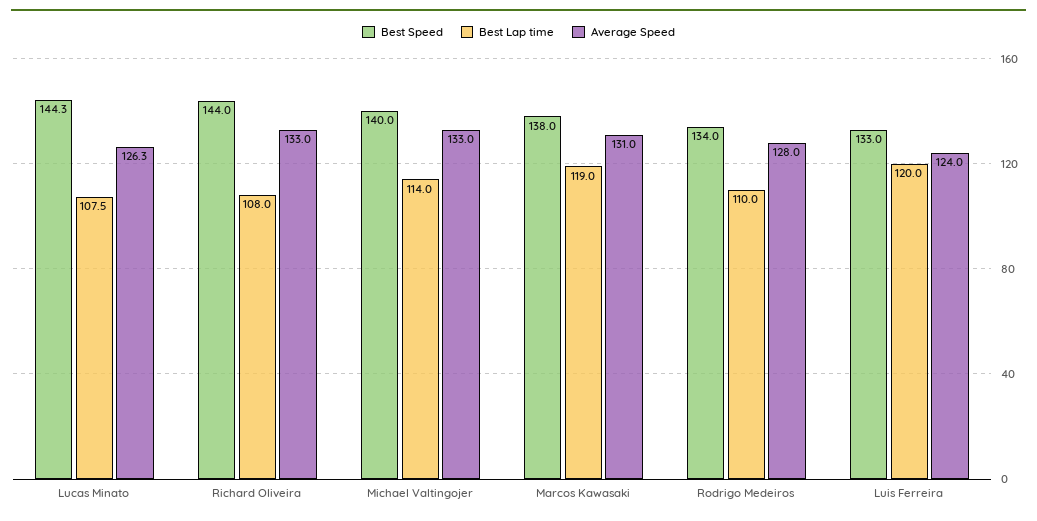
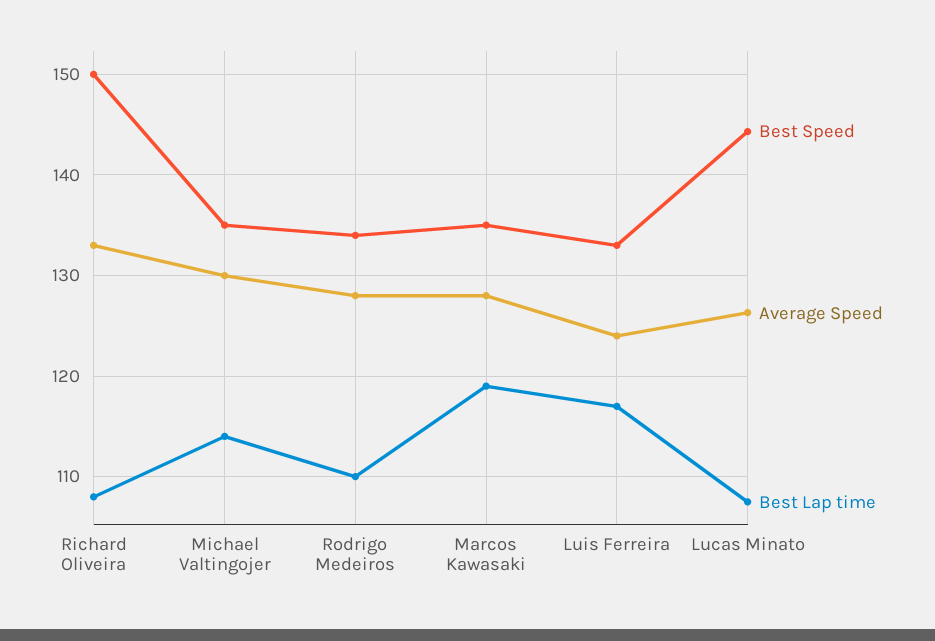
Best Speed, Richard Oliveira: 144 -> 150
Best Speed, Michael Valtingojer: 140 -> 135
Average Speed, Michael Valtingojer: 133 -> 130
Best Speed, Marcos Kawasaki: 138 -> 135
Average Speed, Marcos Kawasaki: 131 -> 128
Best Lap time, Luis Ferreira: 120 -> 117

